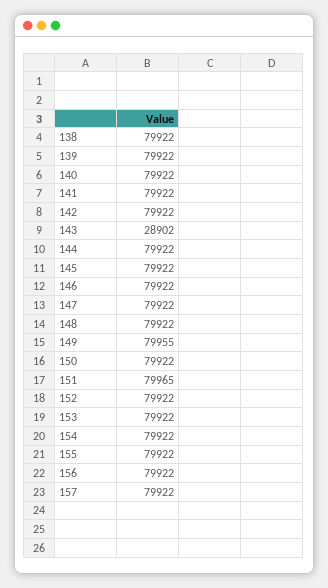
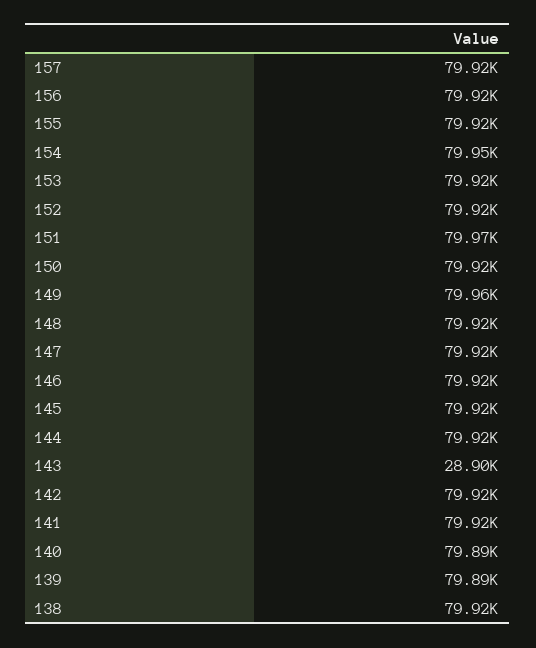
139: 79922 -> 79890
140: 79922 -> 79890
154: 79922 -> 79950

